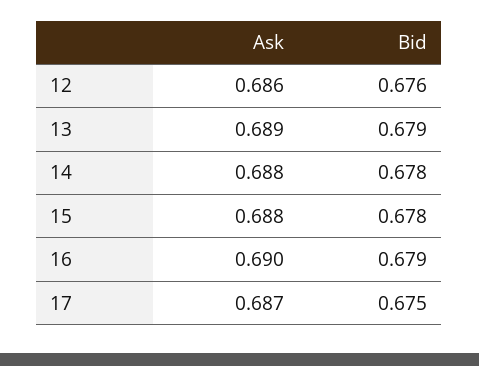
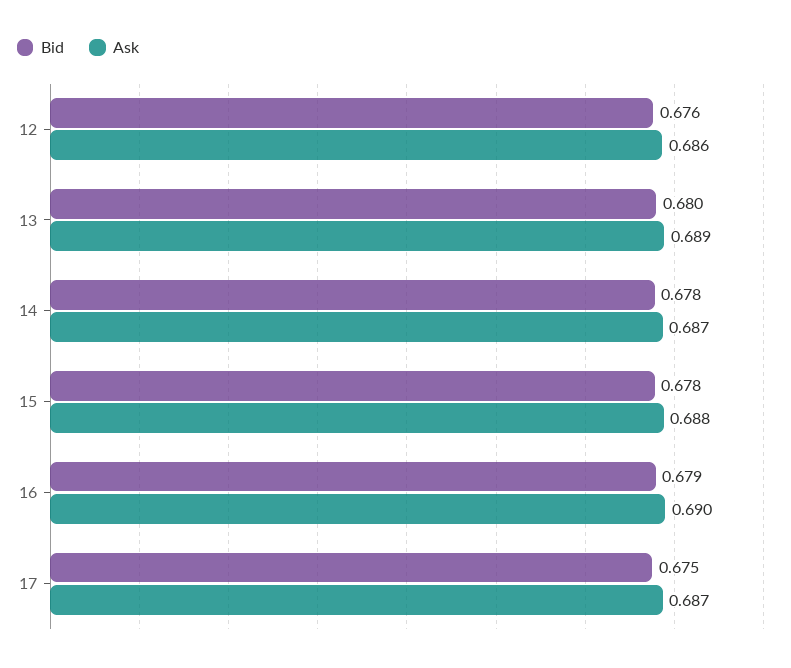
Bid, 13: 0.679 -> 0.68
Ask, 14: 0.688 -> 0.687

